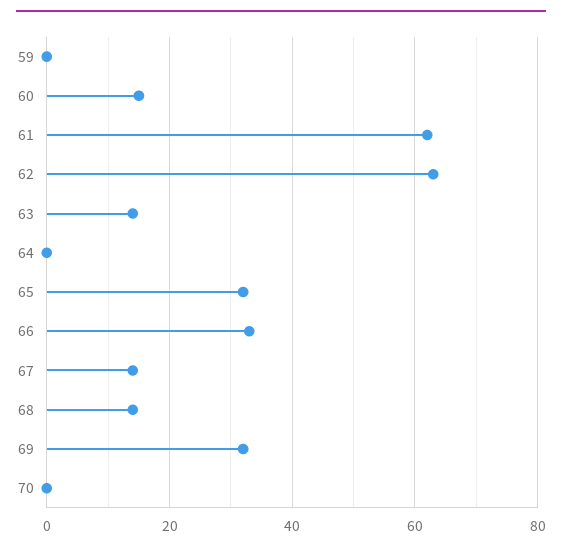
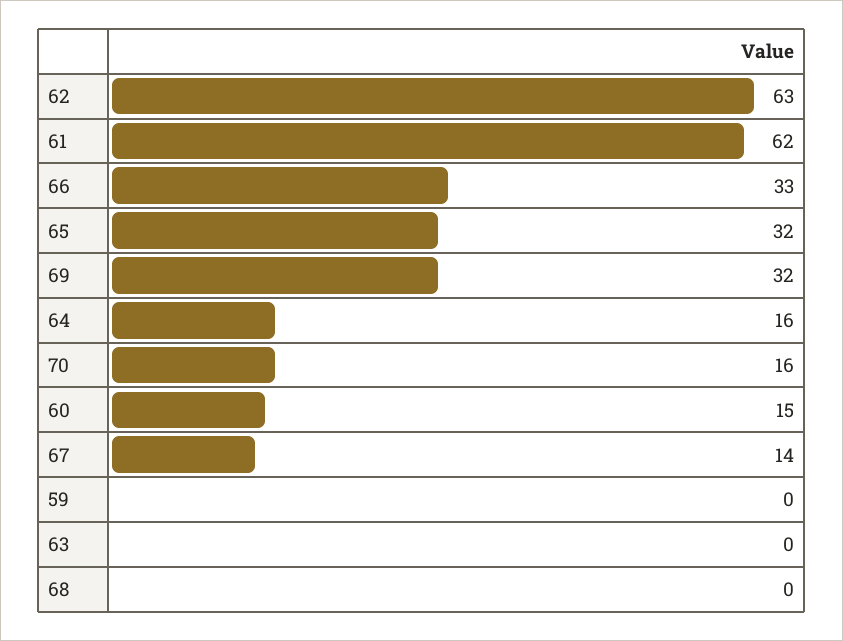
63: 15 -> 0
64: 0 -> 16
68: 15 -> 0
70: 0 -> 16

